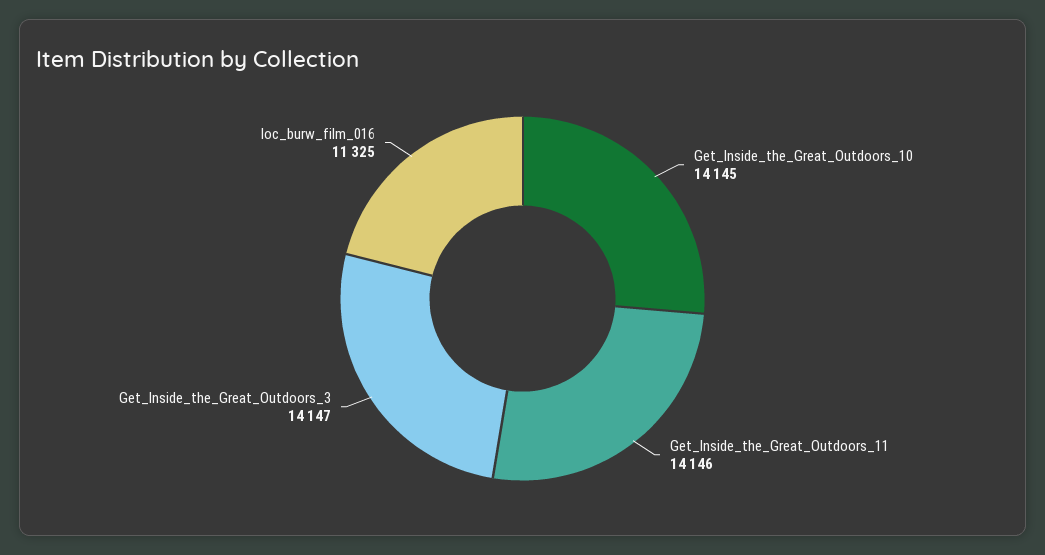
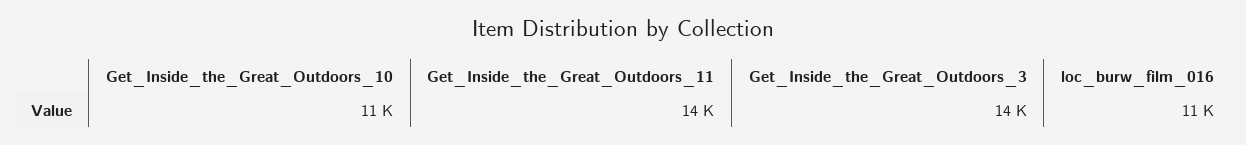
Get_Inside_the_Great_Outdoors_10: 14145 -> 11000

